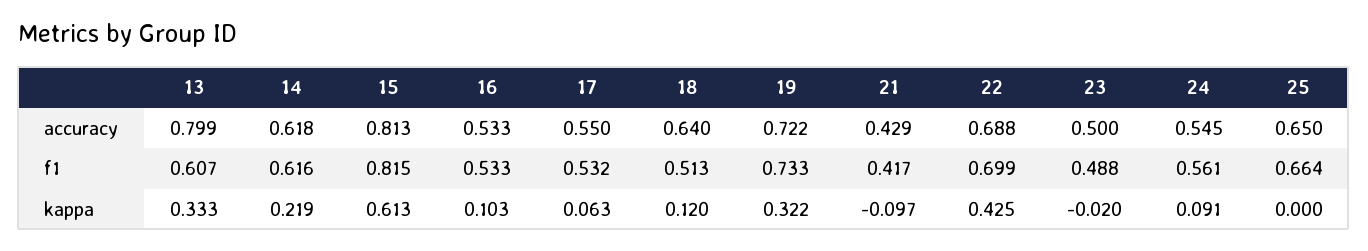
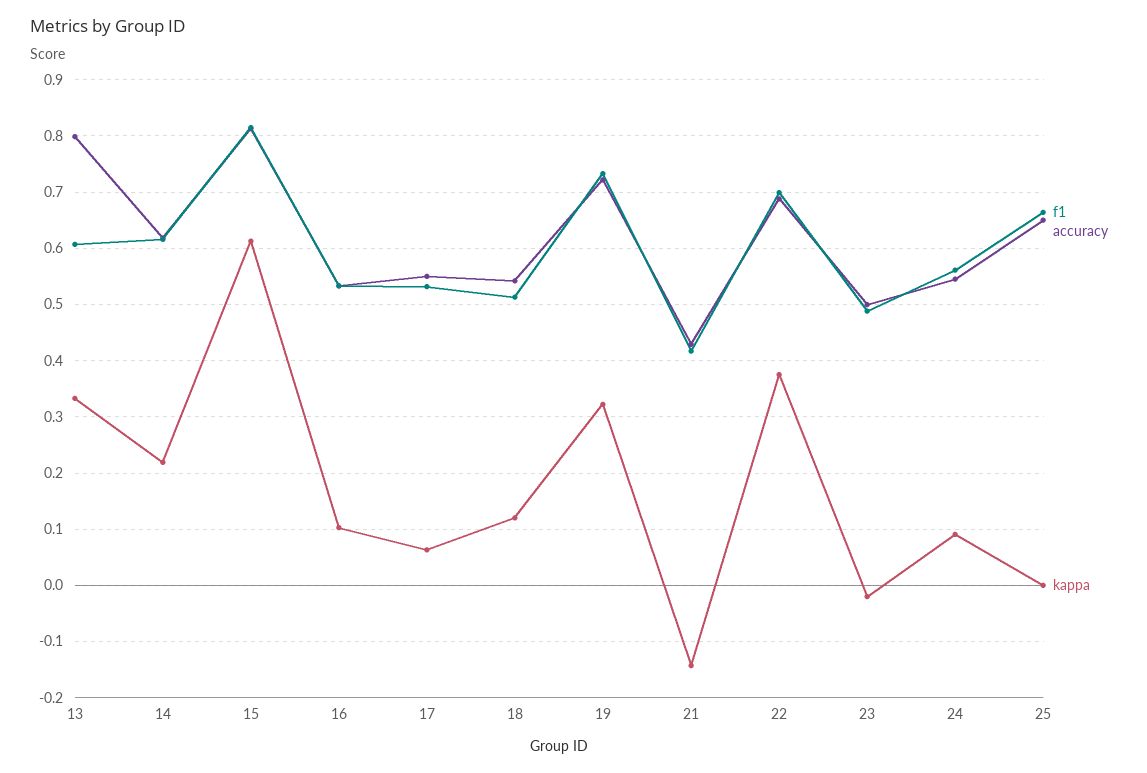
accuracy, 18: 0.64 -> 0.54
kappa, 21: -0.097 -> -0.14
kappa, 22: 0.425 -> 0.38

